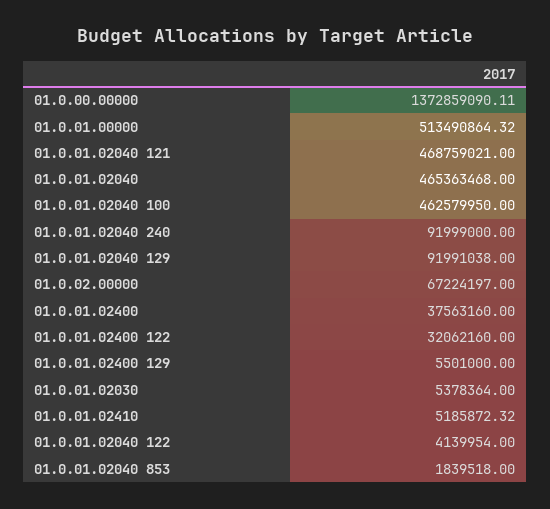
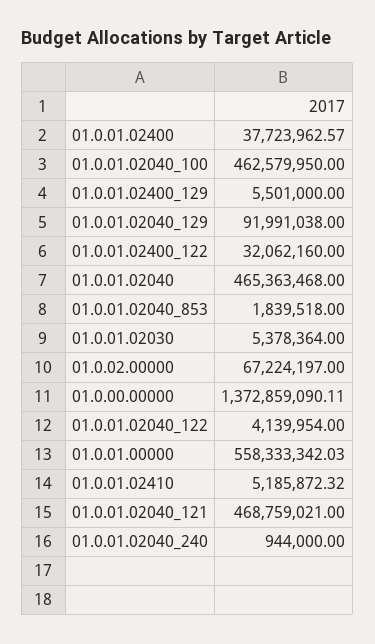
01.0.01.00000: 513490864.32 -> 558333342.03
01.0.01.02040 240: 91999000 -> 944000
01.0.01.02400: 37563160 -> 37723962.57

